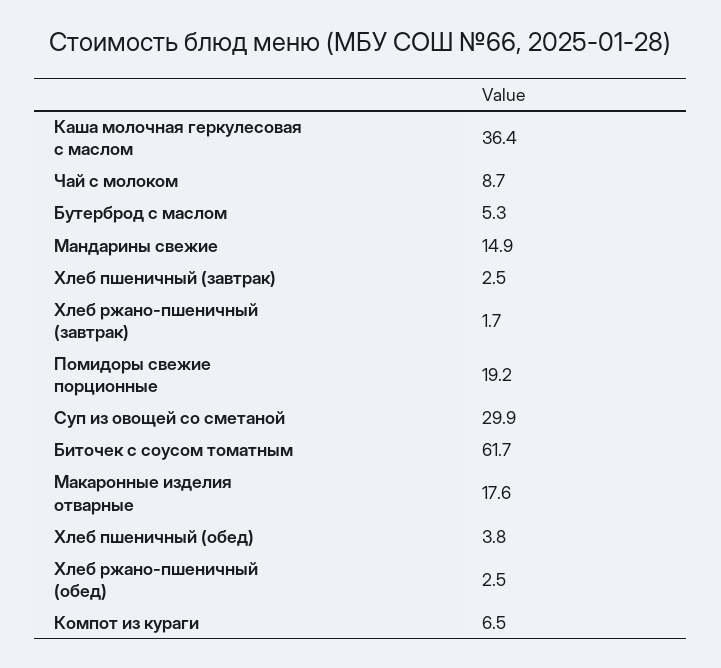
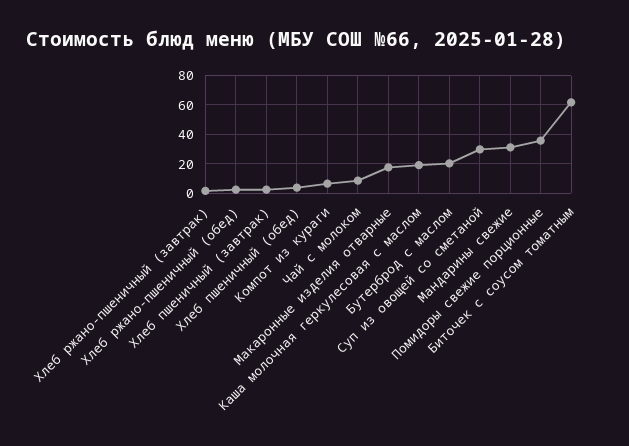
Каша молочная геркулесовая с маслом: 36.4 -> 20
Бутерброд с маслом: 5.3 -> 20
Мандарины свежие: 14.9 -> 30
Помидоры свежие порционные: 19.2 -> 35

